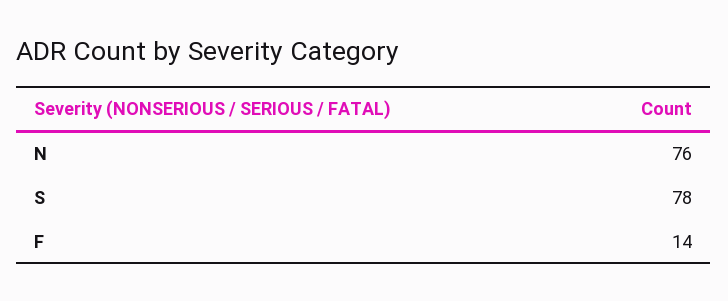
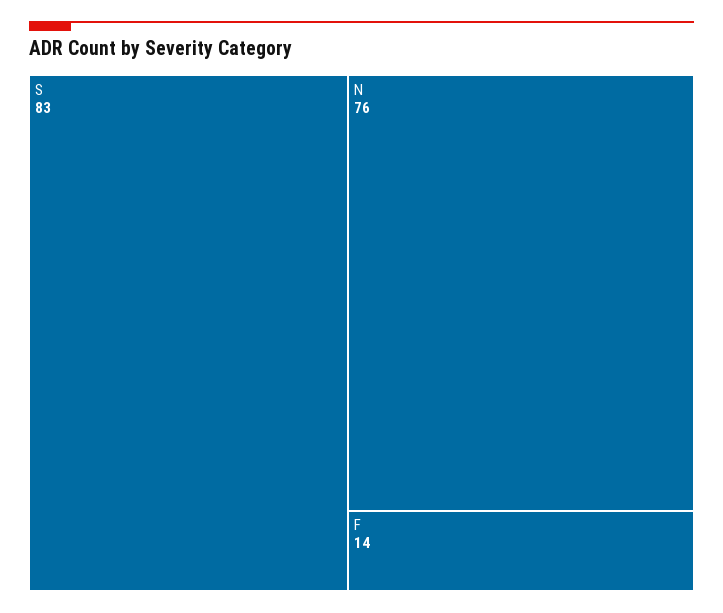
S: 78 -> 83

